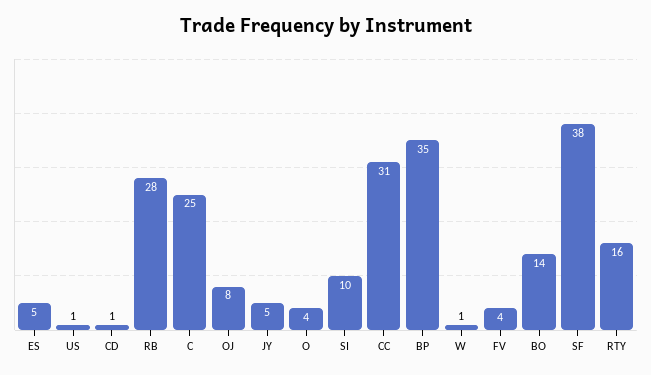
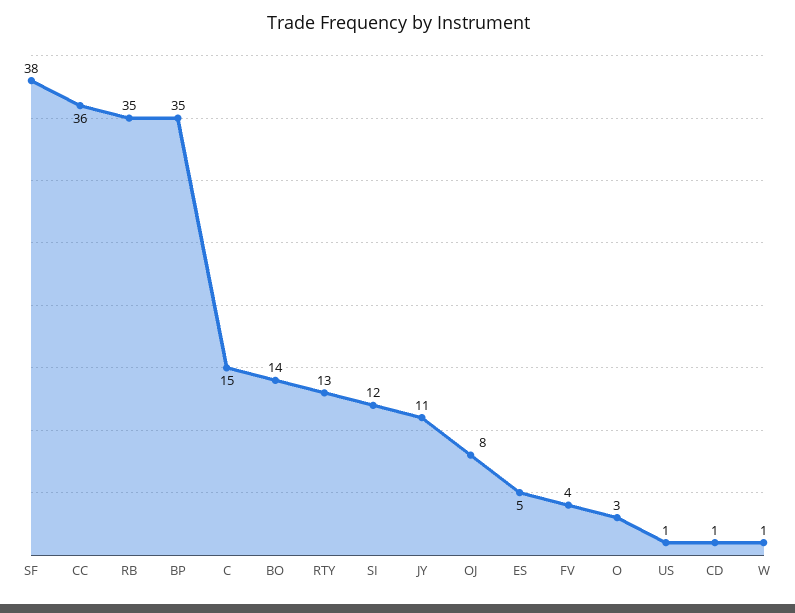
RB: 28 -> 35
C: 25 -> 15
JY: 5 -> 11
O: 4 -> 3
SI: 10 -> 12
CC: 31 -> 36
RTY: 16 -> 13

